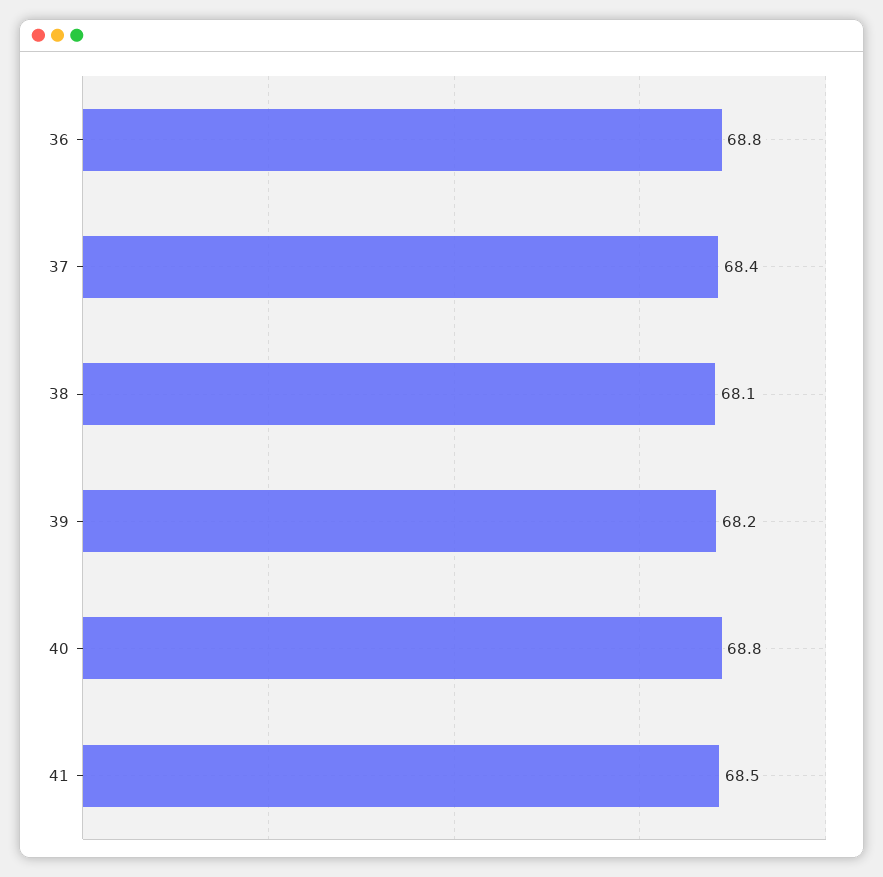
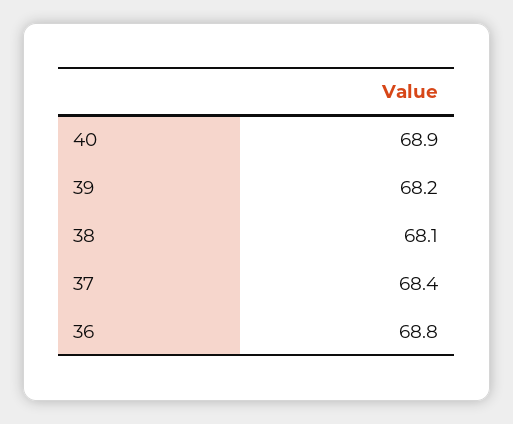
40: 68.8 -> 68.9
41: 68.5 -> none

